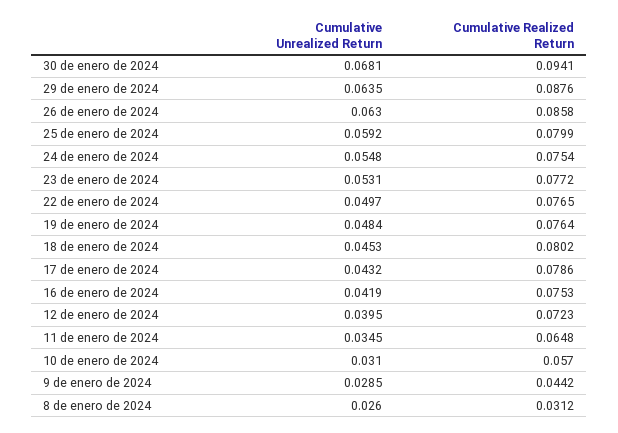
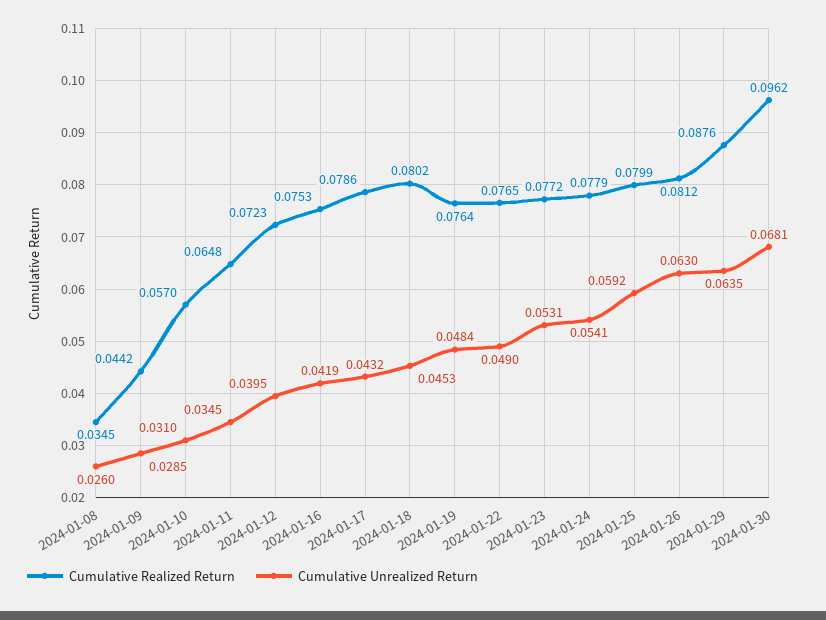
Cumulative Realized Return, 30 de enero de 2024: 0.0941 -> 0.0962
Cumulative Realized Return, 26 de enero de 2024: 0.0858 -> 0.0812
Cumulative Unrealized Return, 24 de enero de 2024: 0.0548 -> 0.0541
Cumulative Realized Return, 24 de enero de 2024: 0.0754 -> 0.0779
Cumulative Unrealized Return, 22 de enero de 2024: 0.0497 -> 0.049
Cumulative Realized Return, 8 de enero de 2024: 0.0312 -> 0.0345

